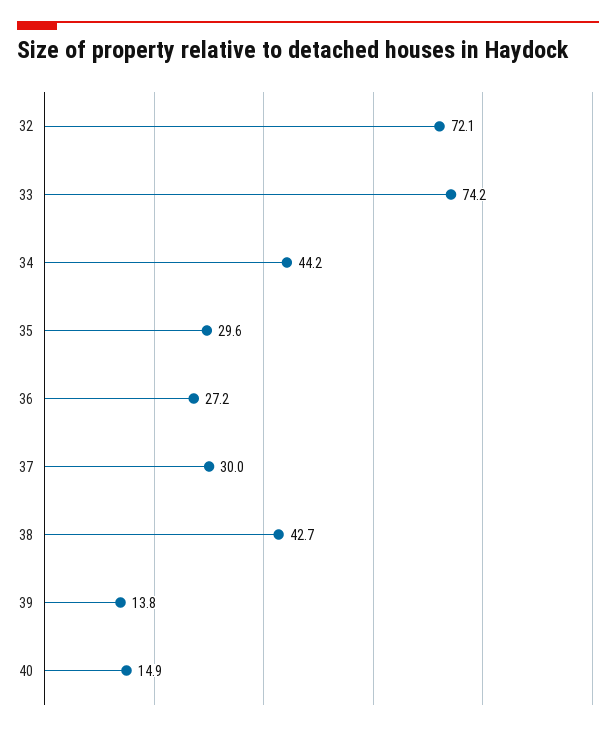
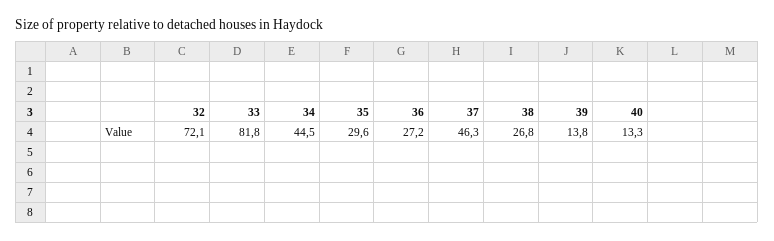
33: 74.2 -> 81.8
34: 44.2 -> 44.5
37: 30 -> 46.3
38: 42.7 -> 26.8
40: 14.9 -> 13.3

